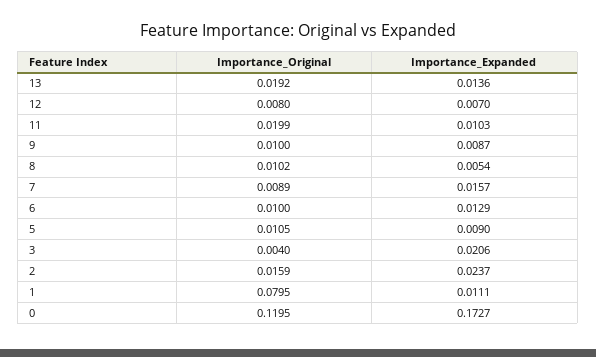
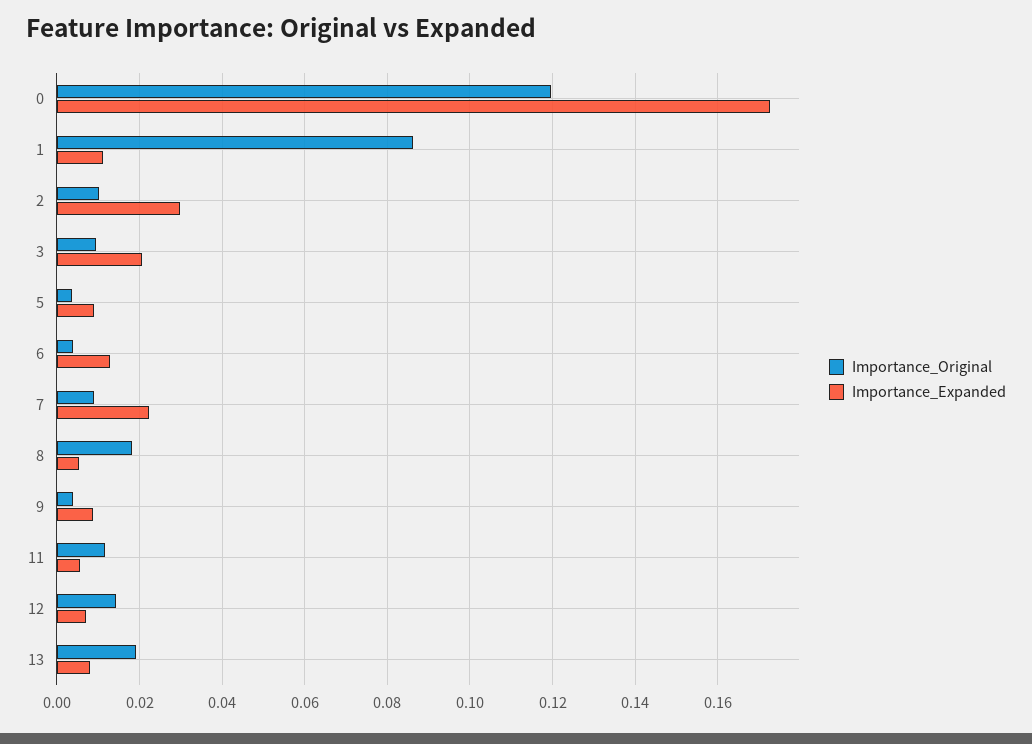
Importance_Expanded, 13: 0.0136 -> 0.008
Importance_Original, 12: 0.008 -> 0.014
Importance_Original, 11: 0.0199 -> 0.012
Importance_Expanded, 11: 0.0103 -> 0.006
Importance_Original, 9: 0.01 -> 0.004
Importance_Original, 8: 0.0102 -> 0.018
Importance_Expanded, 7: 0.0157 -> 0.022
Importance_Original, 6: 0.01 -> 0.004
Importance_Original, 5: 0.0105 -> 0.004
Importance_Original, 3: 0.004 -> 0.01
Importance_Original, 2: 0.0159 -> 0.01
Importance_Expanded, 2: 0.0237 -> 0.03
Importance_Original, 1: 0.0795 -> 0.086

